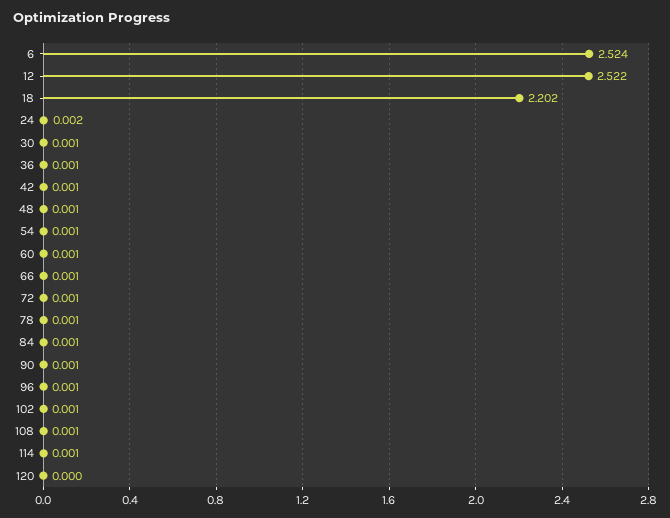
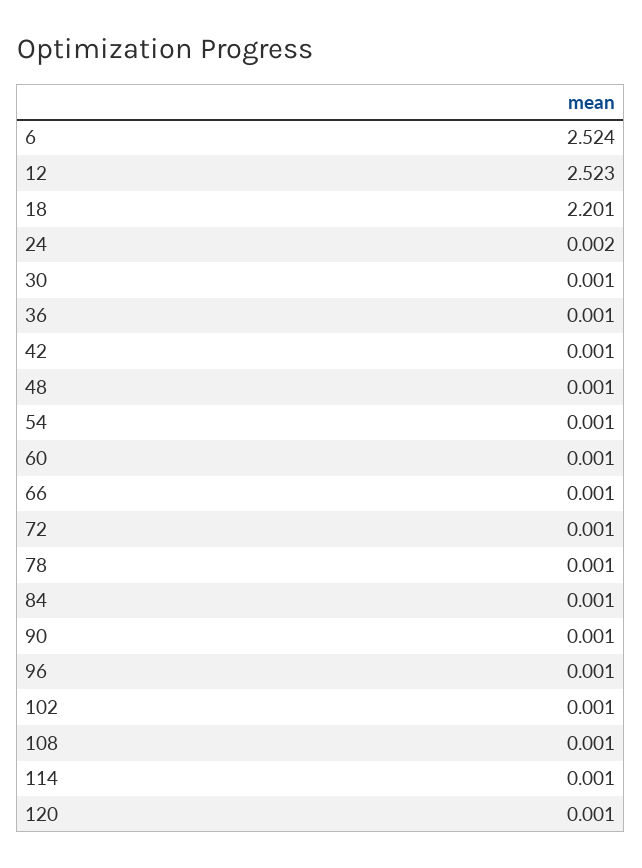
12: 2.522 -> 2.523
18: 2.202 -> 2.201
120: 0 -> 0.001

